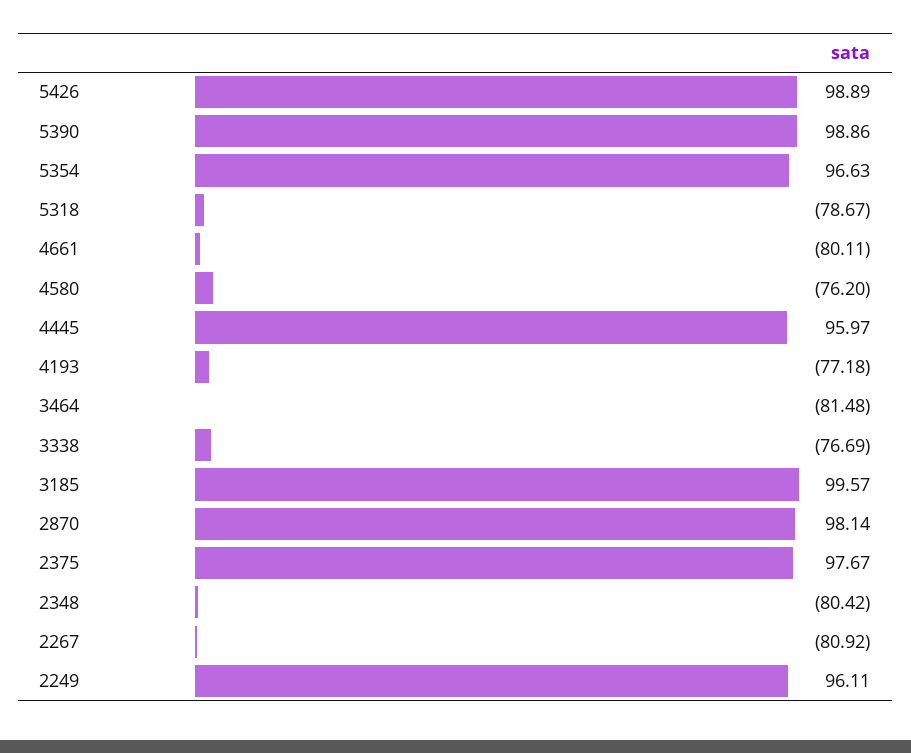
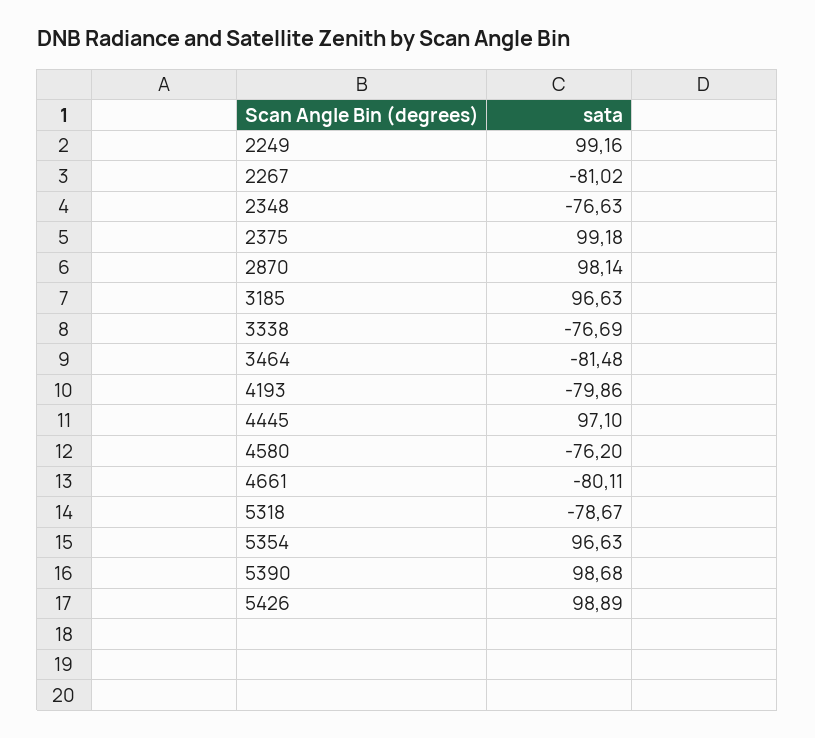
5390: 98.86 -> 98.68
4445: 95.97 -> 97.1
4193: -77.18 -> -79.86
3185: 99.57 -> 96.63
2375: 97.67 -> 99.18
2348: -80.42 -> -76.63
2267: -80.92 -> -81.02
2249: 96.11 -> 99.16

